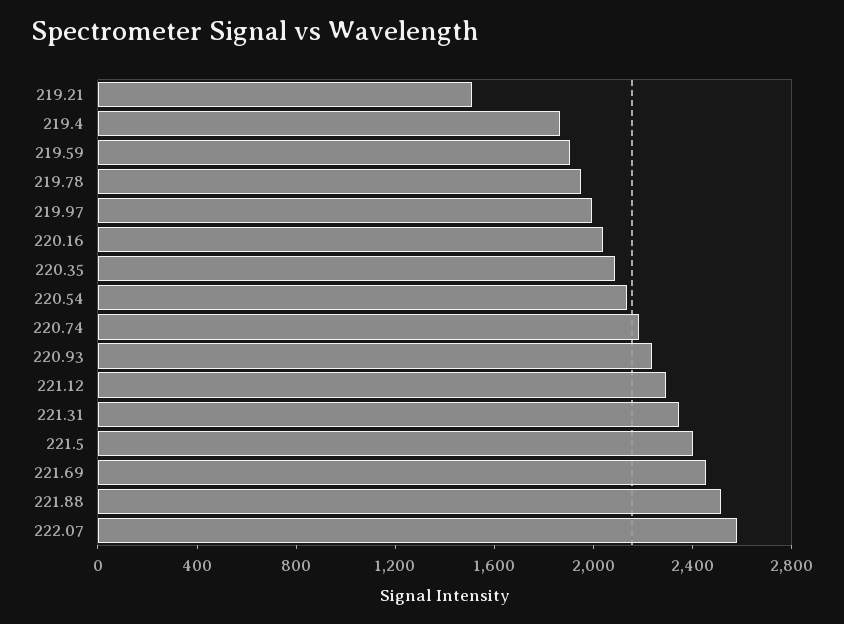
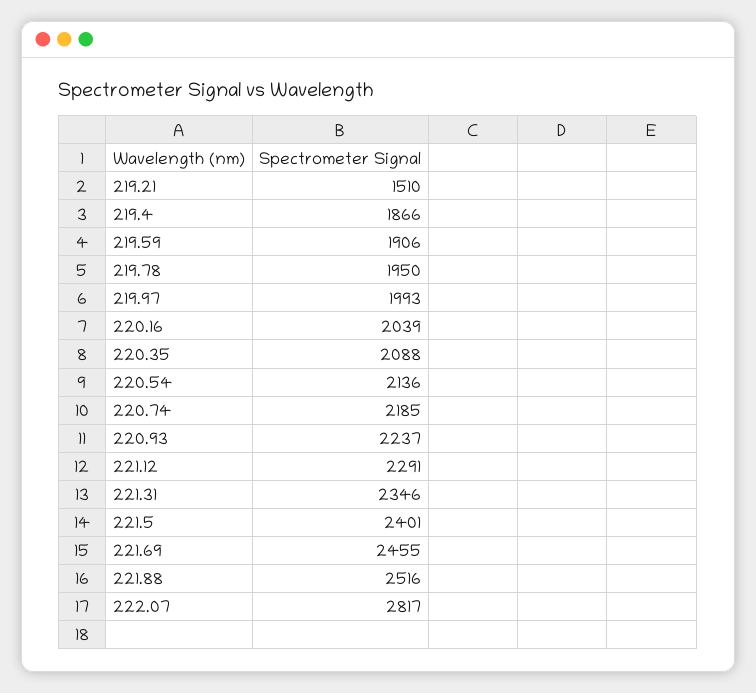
222.07: 2600 -> 2817

